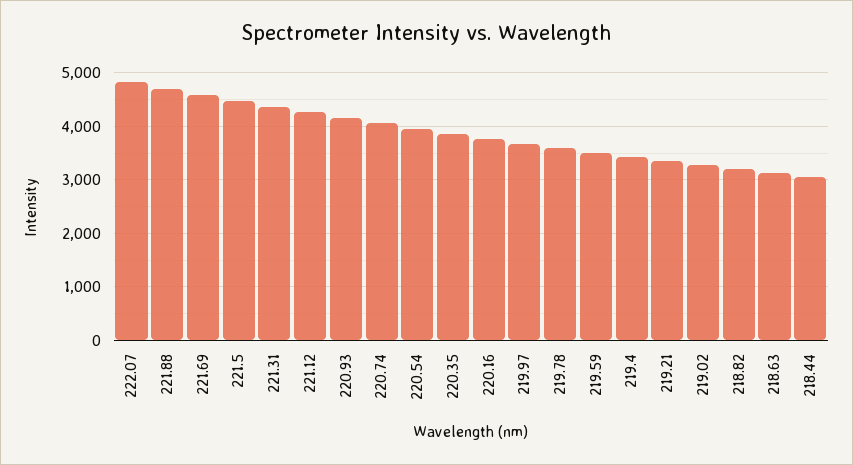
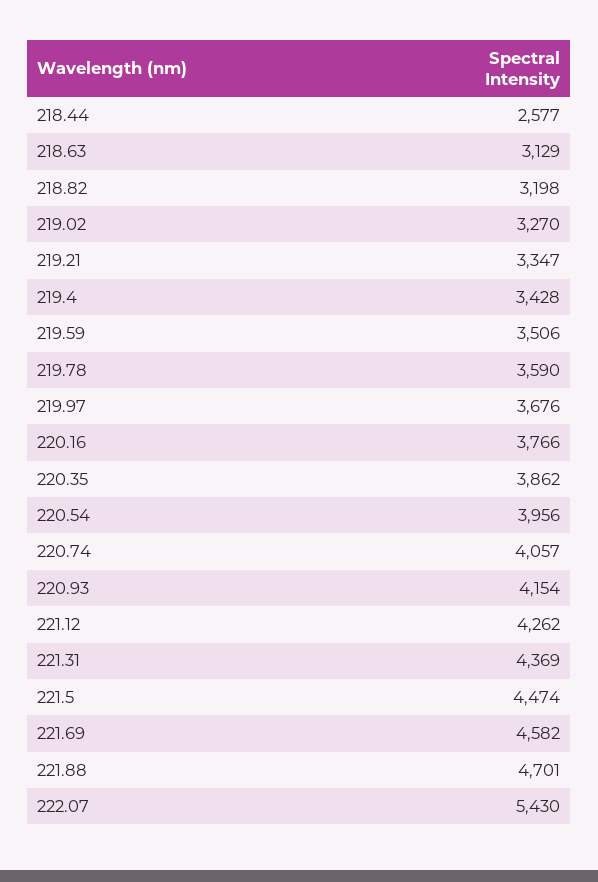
222.07: 4800 -> 5430
218.44: 3000 -> 2577

